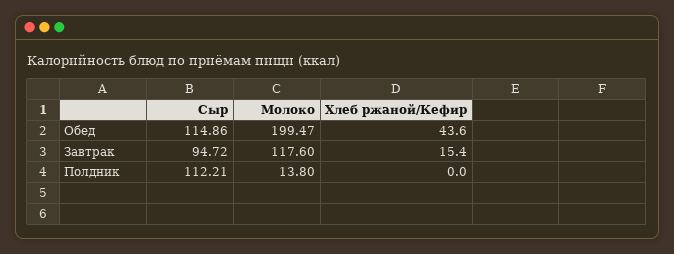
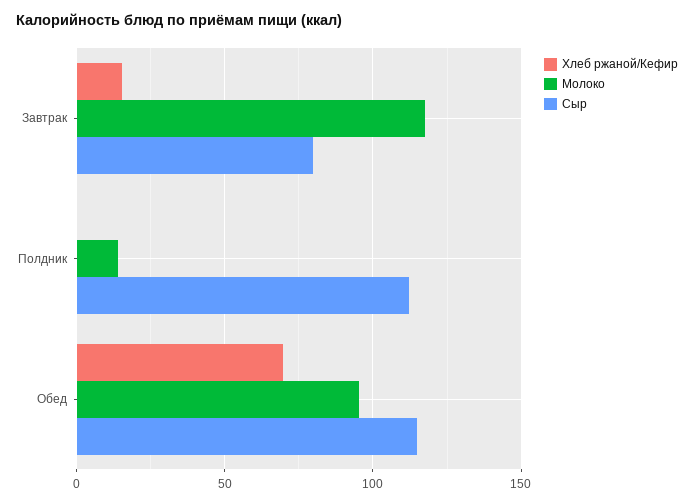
Молоко, Обед: 199.47 -> 95
Хлеб ржаной/Кефир, Обед: 43.6 -> 70
Сыр, Завтрак: 94.72 -> 80

